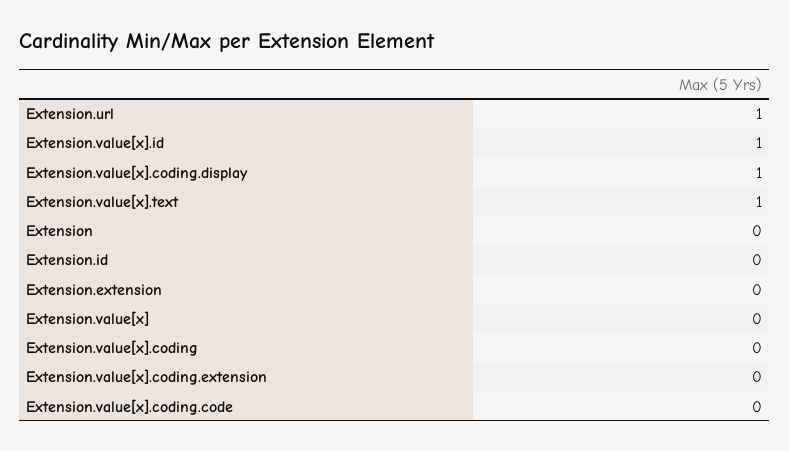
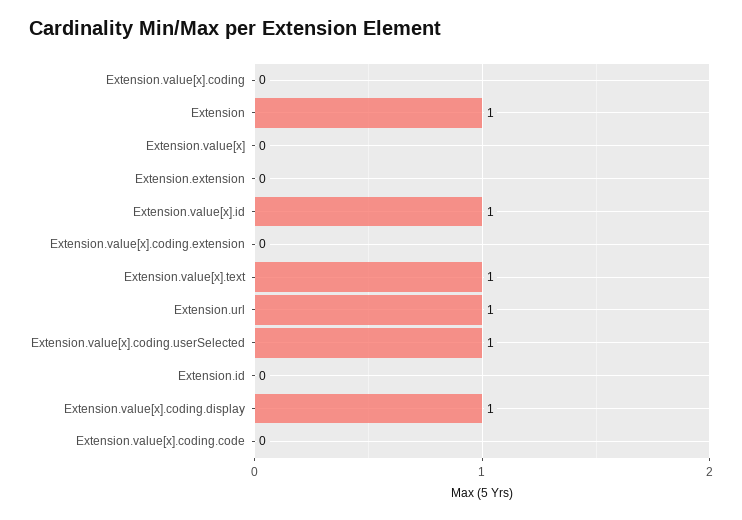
Extension: 0 -> 1
Extension.value[x].coding.userSelected: none -> 1

